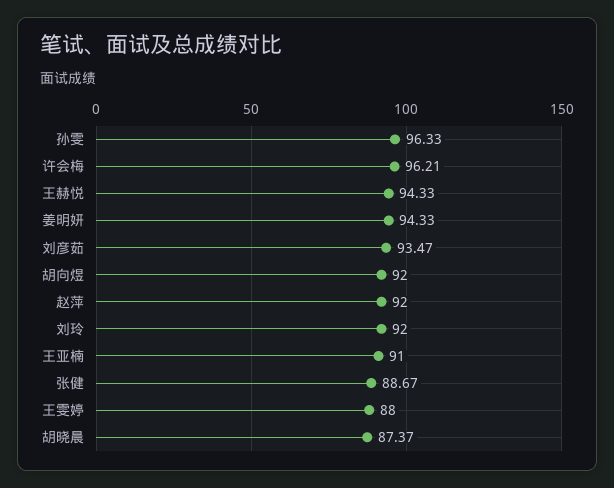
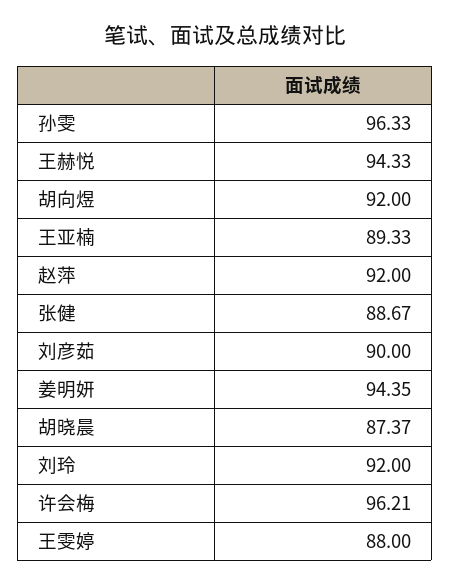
姜明妍: 94.33 -> 94.35
刘彦茹: 93.47 -> 90
王亚楠: 91 -> 89.33

